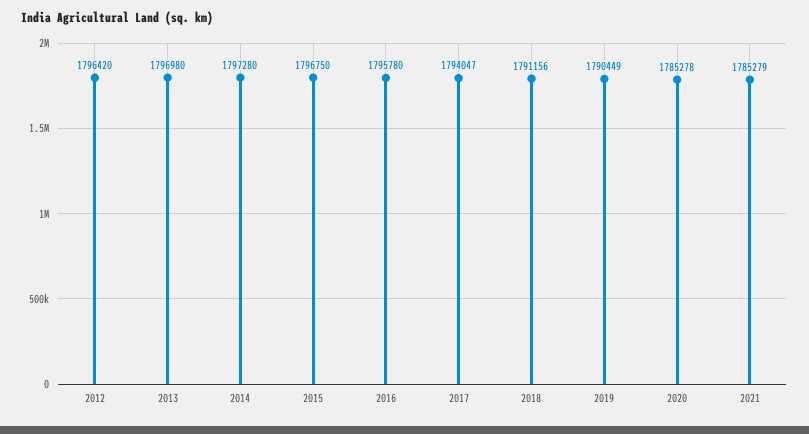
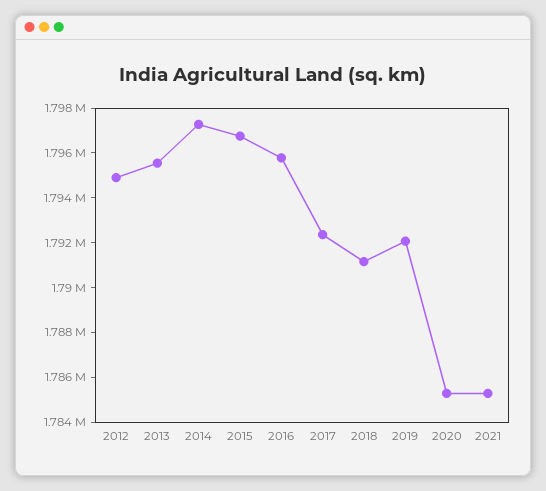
2012: 1796420 -> 1795000
2013: 1796980 -> 1795500
2017: 1794047 -> 1792500
2019: 1790449 -> 1792000

